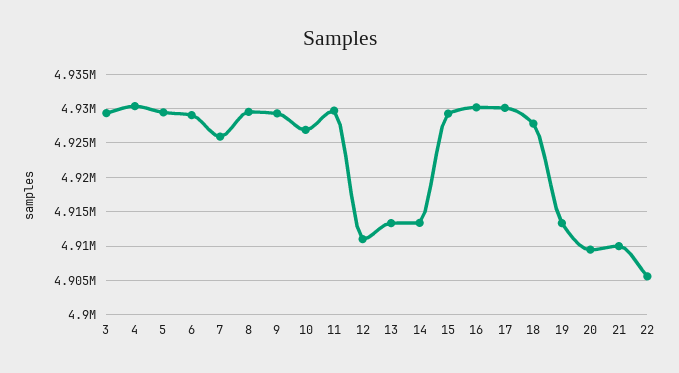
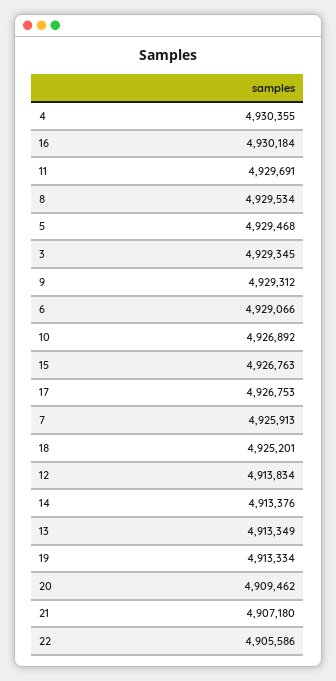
12: 4911000 -> 4913834
15: 4929000 -> 4926763
17: 4930000 -> 4926753
18: 4928000 -> 4925201
21: 4910000 -> 4907180

